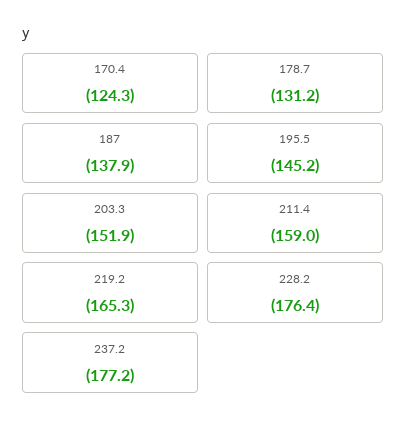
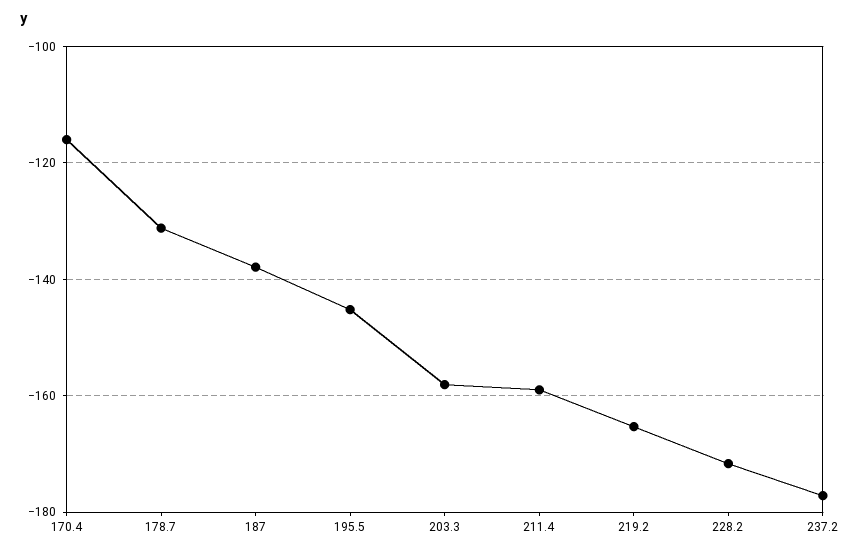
170.4: -124.3 -> -116
203.3: -151.9 -> -158
228.2: -176.4 -> -172

